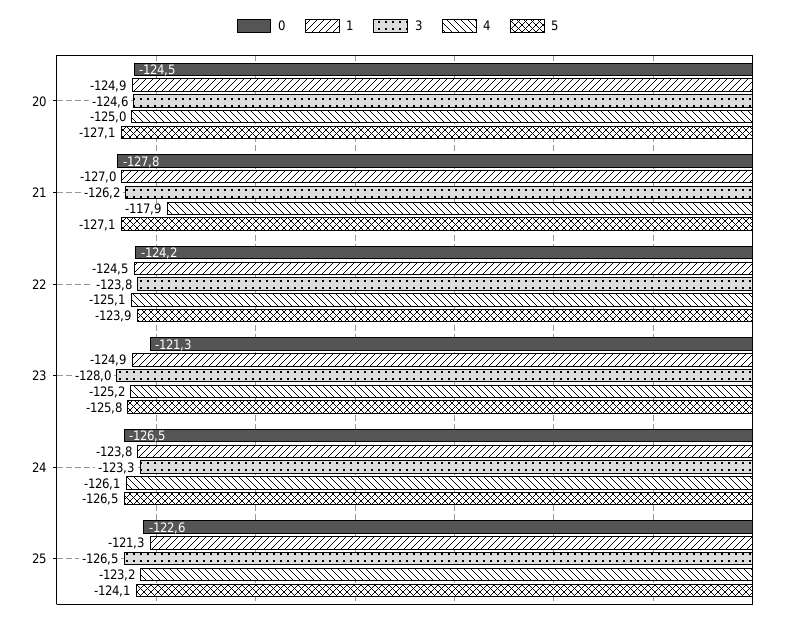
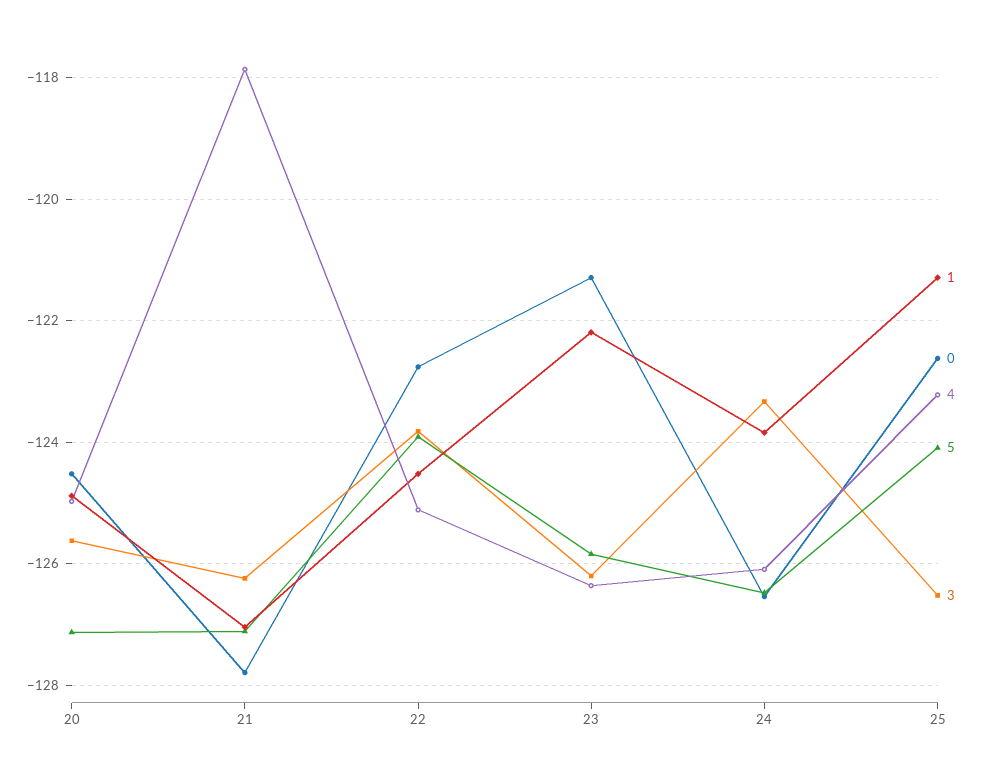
3, 20: -124.6 -> -125.6
0, 22: -124.2 -> -122.8
1, 23: -124.9 -> -122.2
3, 23: -128 -> -126.2
4, 23: -125.2 -> -126.4

